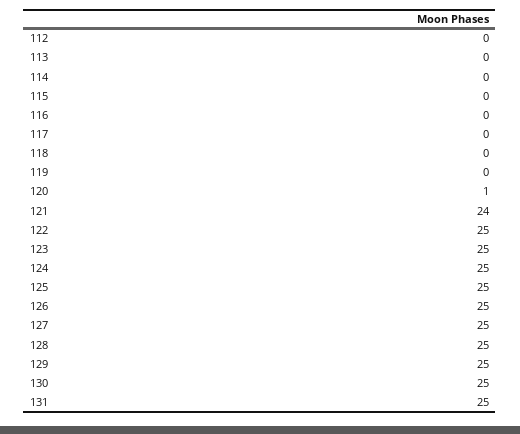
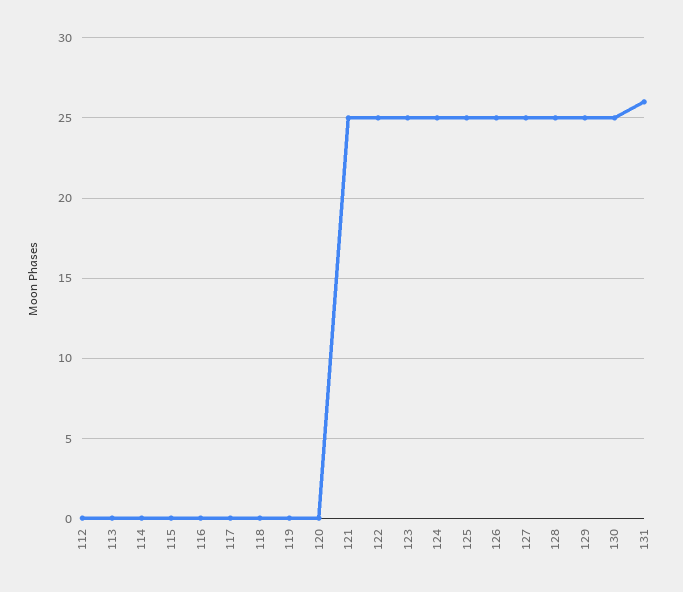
120: 1 -> 0
121: 24 -> 25
131: 25 -> 26

